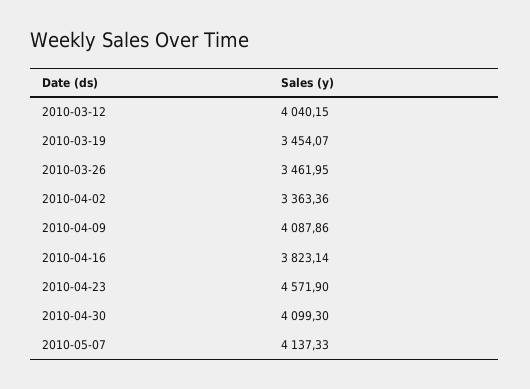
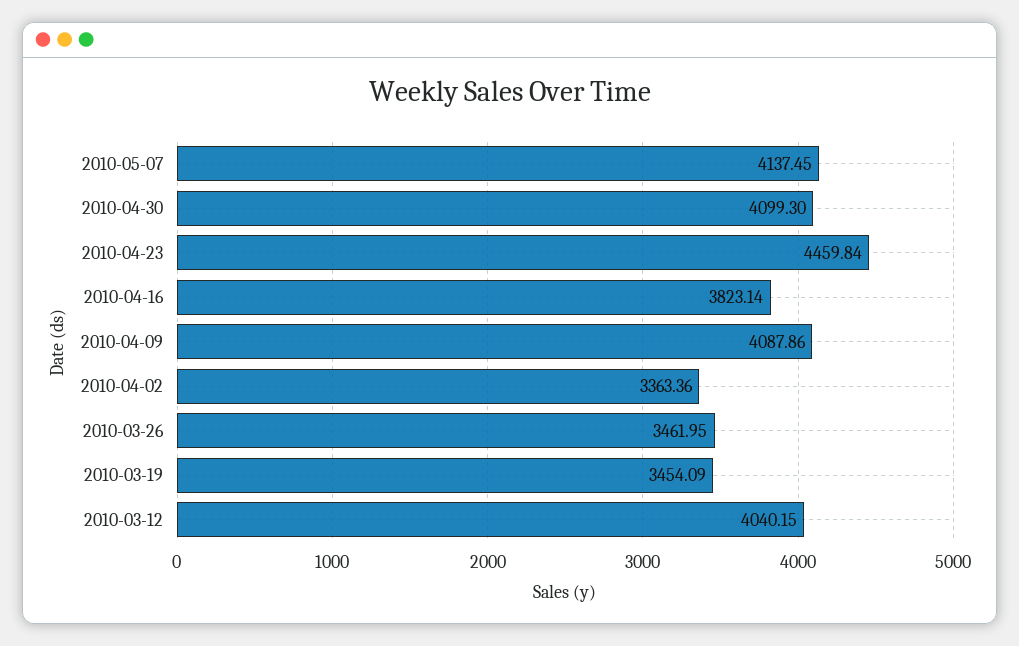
2010-03-19: 3454.07 -> 3454.09
2010-04-23: 4571.9 -> 4459.84
2010-05-07: 4137.33 -> 4137.45

